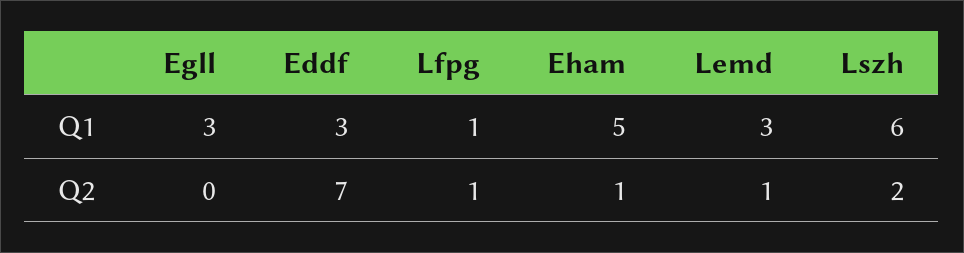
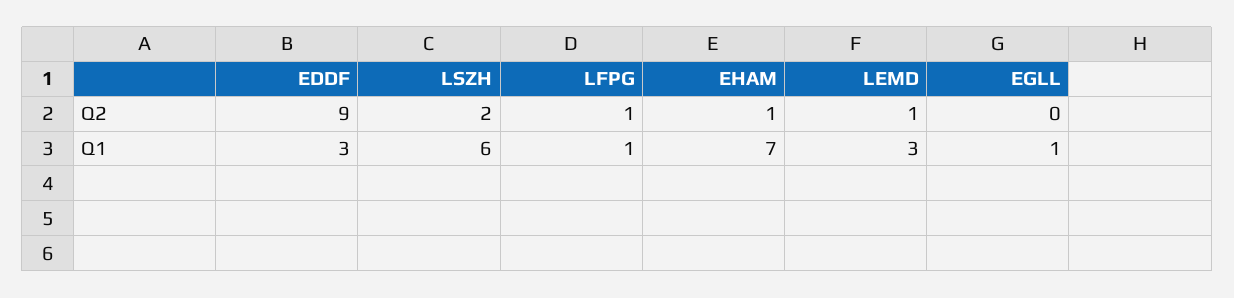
Egll, Q1: 3 -> 1
Eham, Q1: 5 -> 7
Eddf, Q2: 7 -> 9

